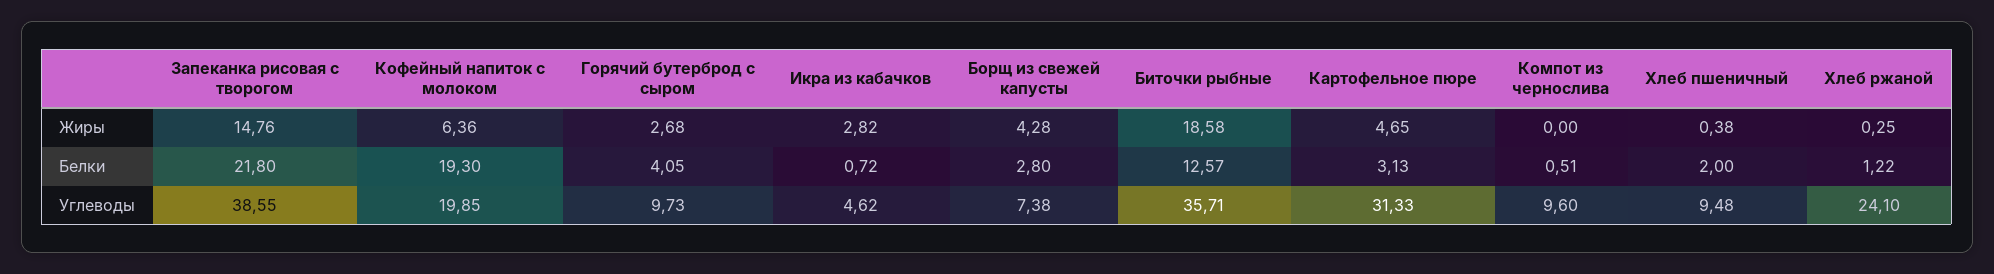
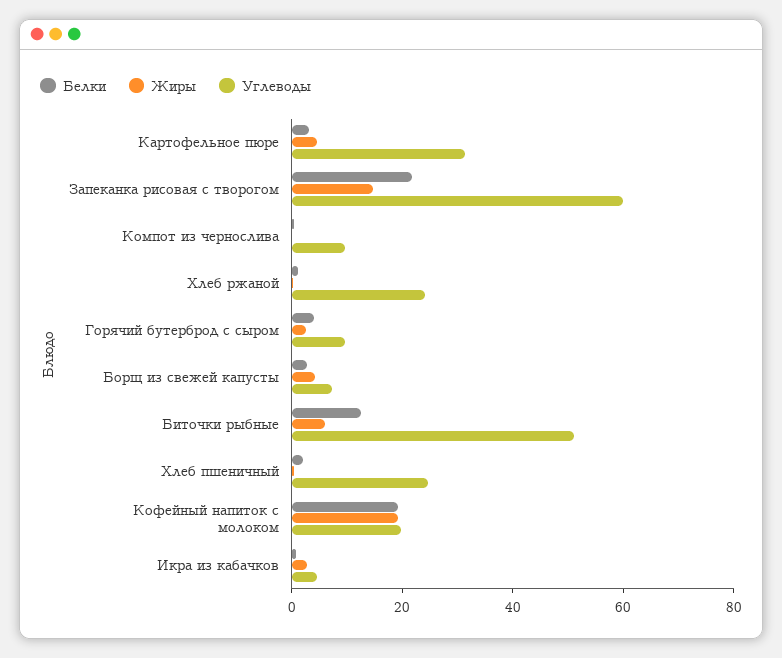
Жиры, Кофейный напиток с молоком: 6.36 -> 20
Жиры, Биточки рыбные: 18.58 -> 5
Углеводы, Запеканка рисовая с творогом: 38.55 -> 60
Углеводы, Биточки рыбные: 35.71 -> 50
Углеводы, Хлеб пшеничный: 9.48 -> 25

